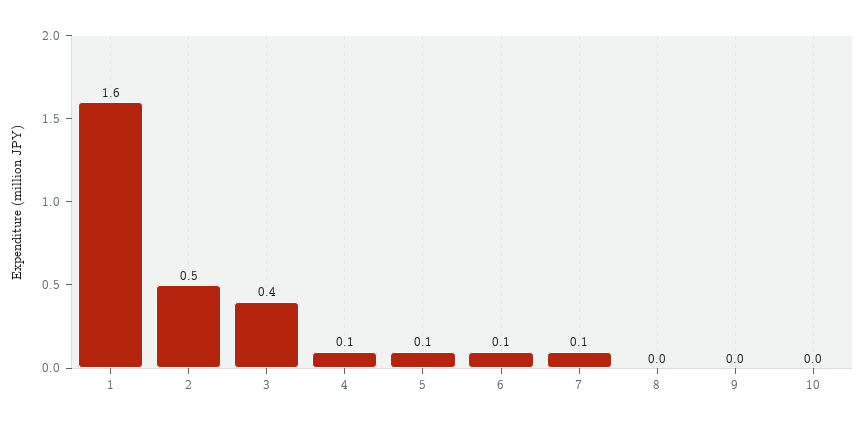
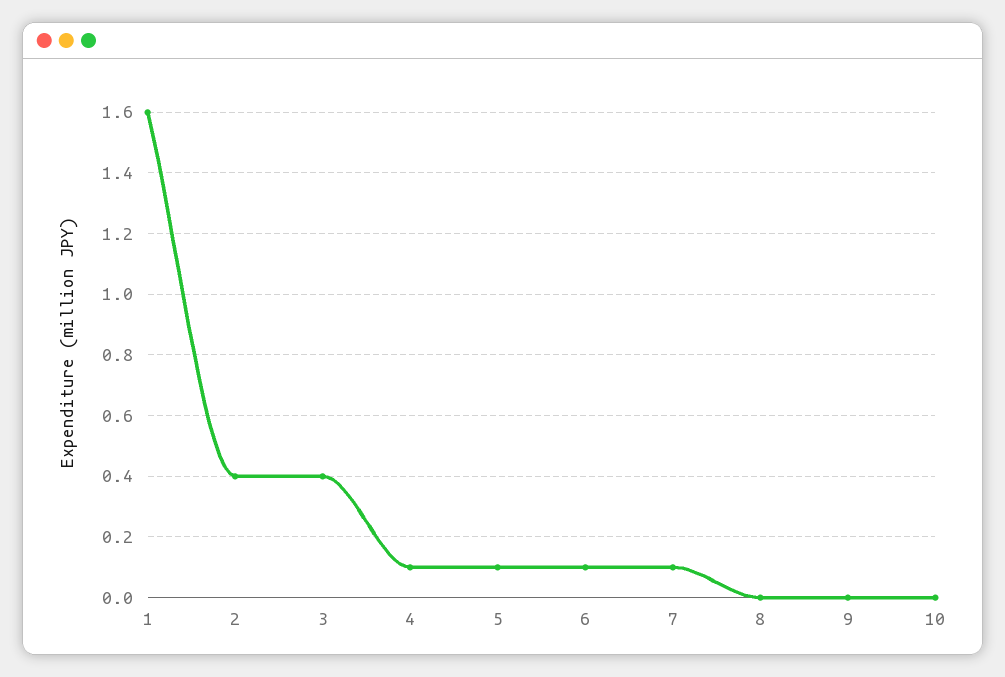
2: 0.5 -> 0.4

